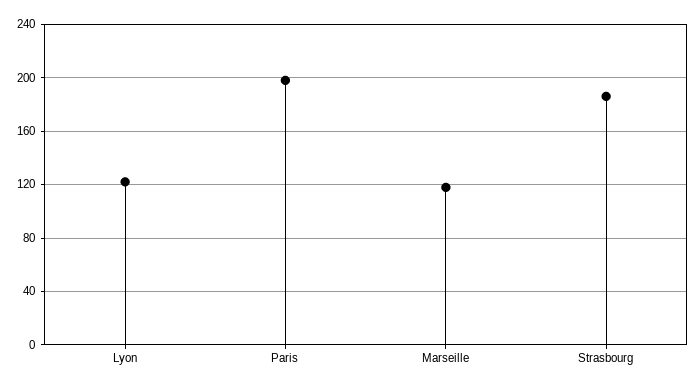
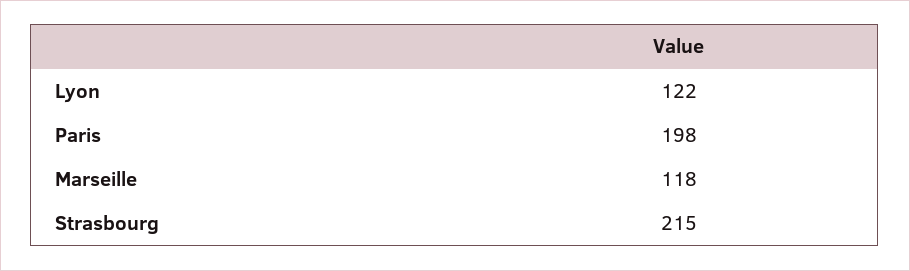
Strasbourg: 185 -> 215

